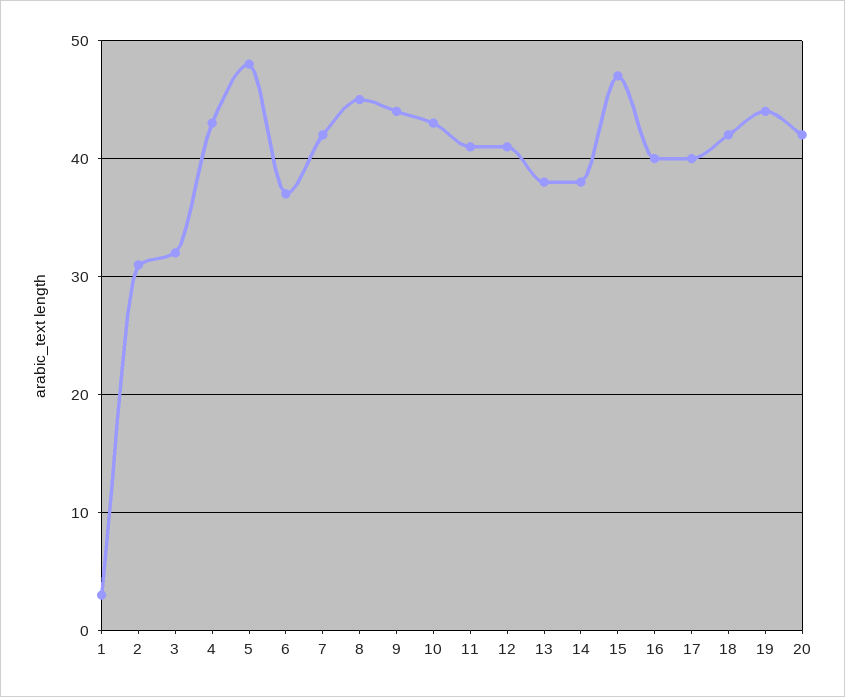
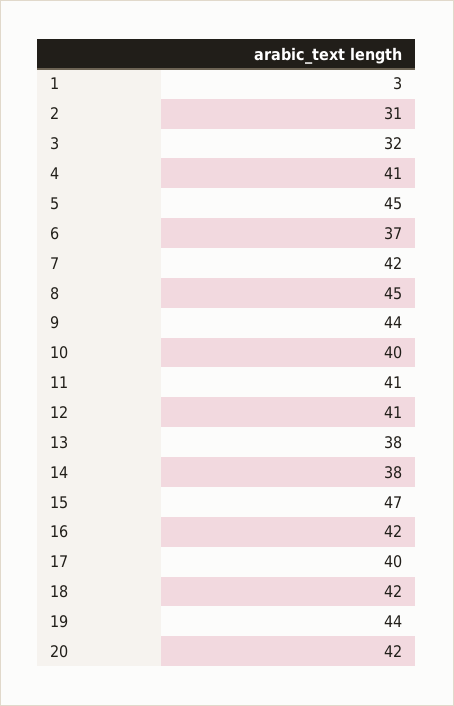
4: 43 -> 41
5: 48 -> 45
10: 43 -> 40
16: 40 -> 42

